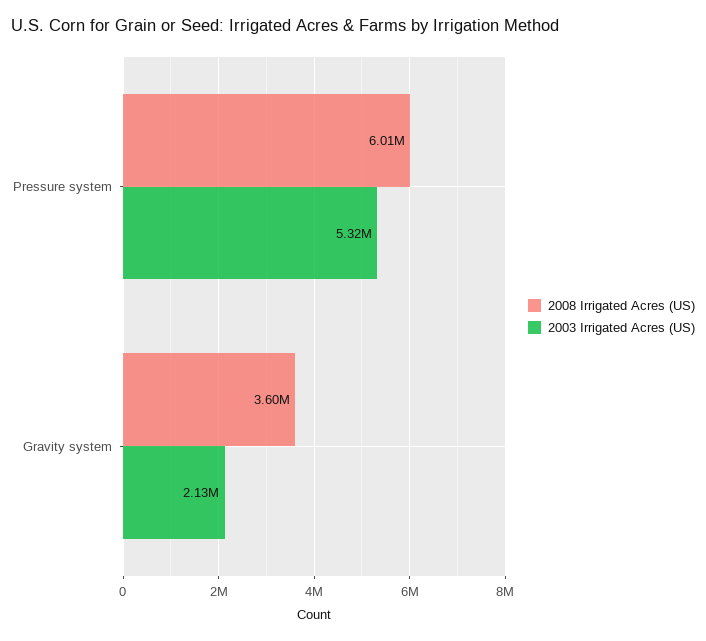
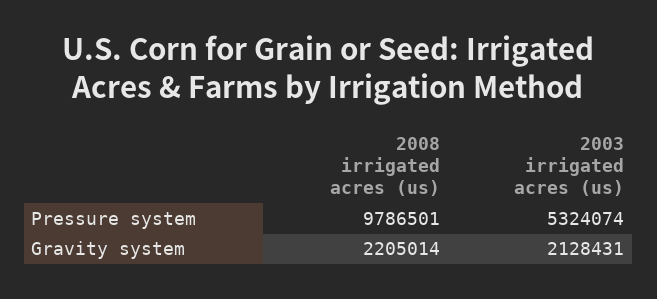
2008 Irrigated Acres (US), Pressure system: 6010000 -> 9786501
2008 Irrigated Acres (US), Gravity system: 3600000 -> 2205014

